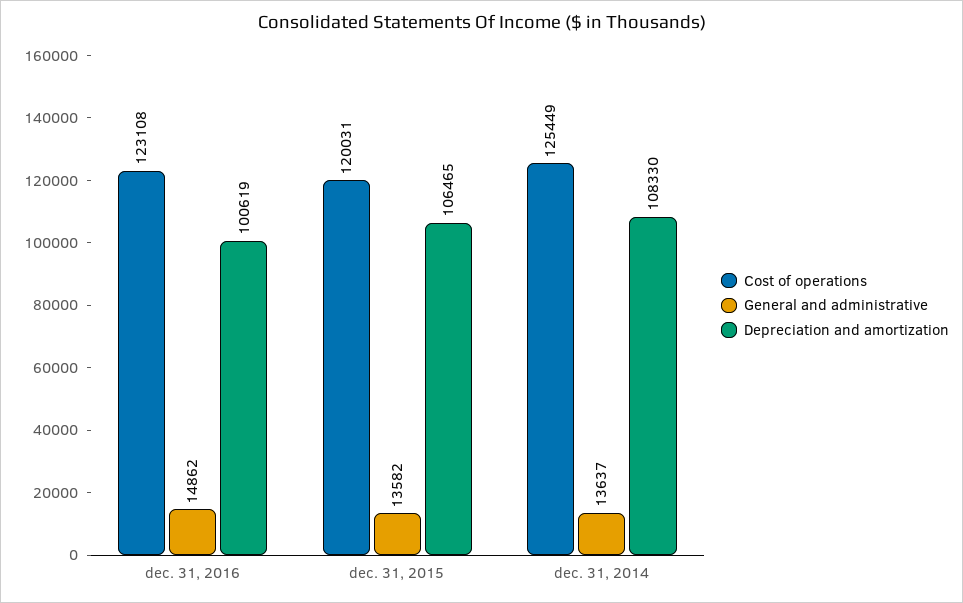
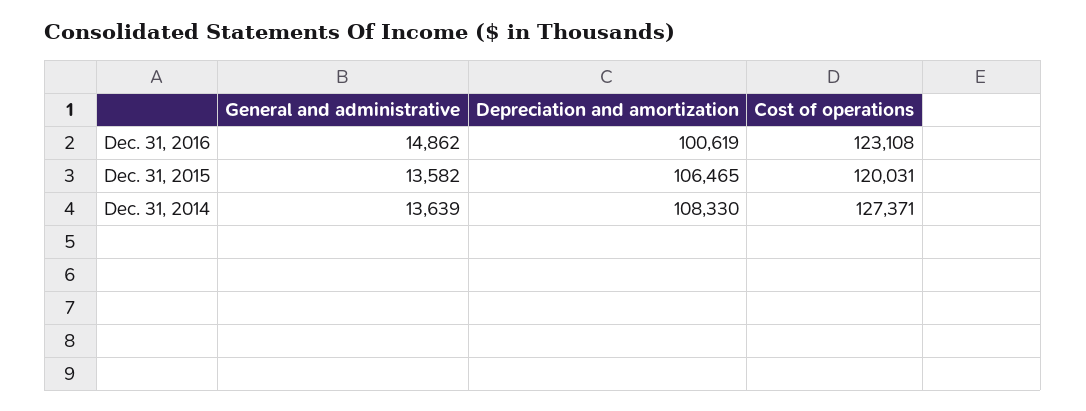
Cost of operations, dec. 31, 2014: 125449 -> 127371
General and administrative, dec. 31, 2014: 13637 -> 13639

